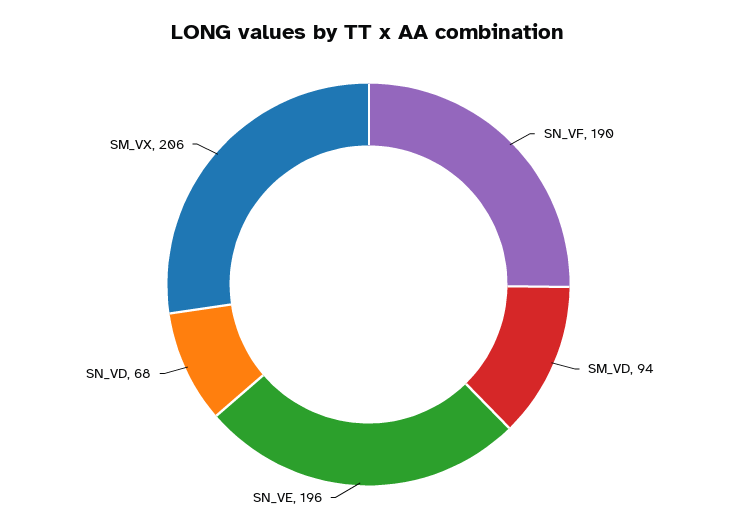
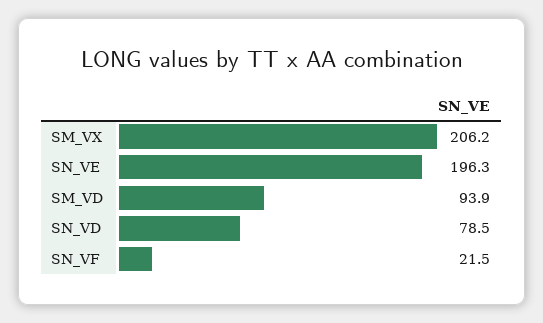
SN_VF: 190 -> 21.5
SN_VD: 68 -> 78.5

